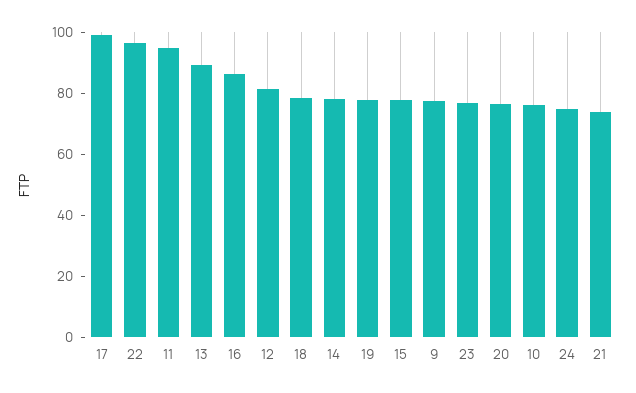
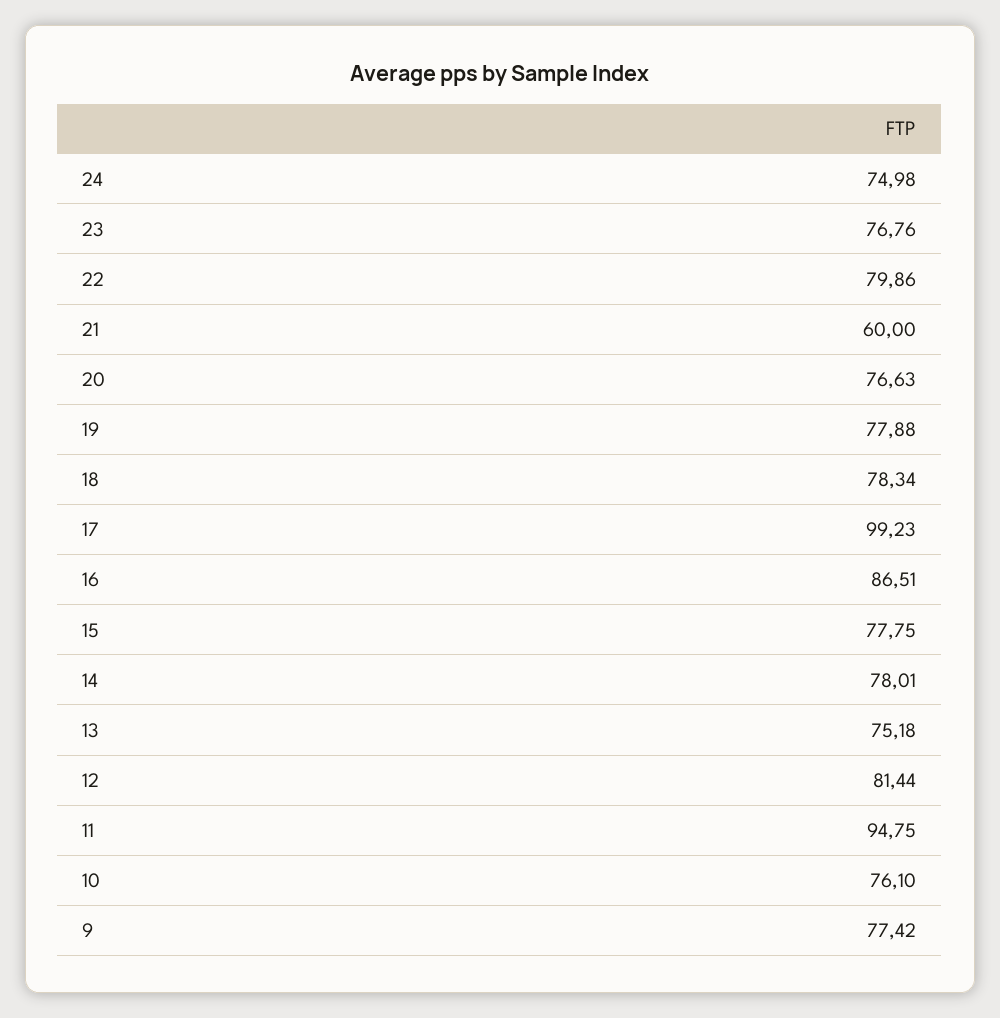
22: 95 -> 79.86
13: 90 -> 75.18
21: 75 -> 60

